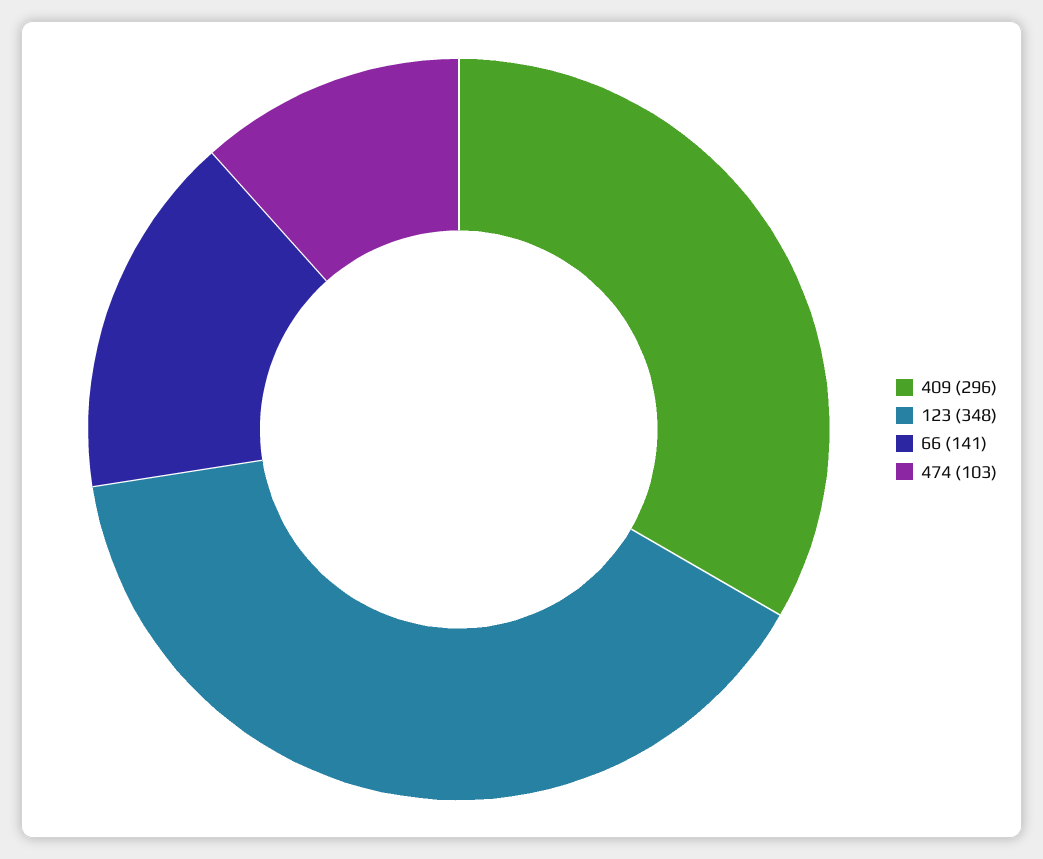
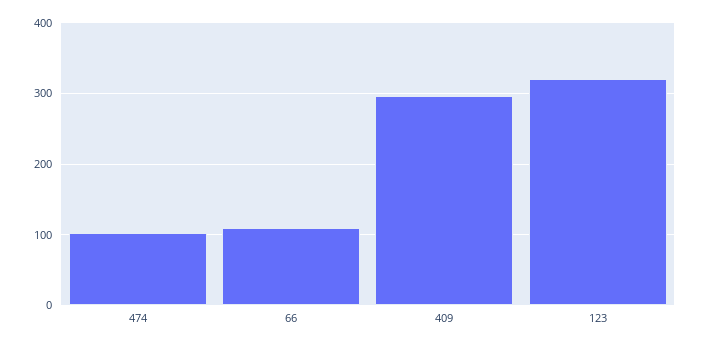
123: 348 -> 320
66: 141 -> 110

